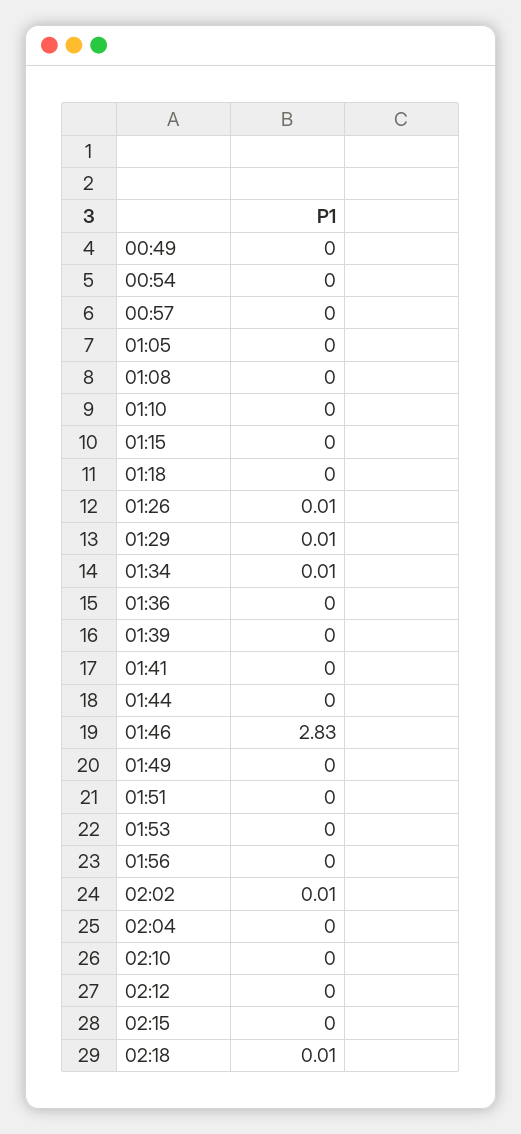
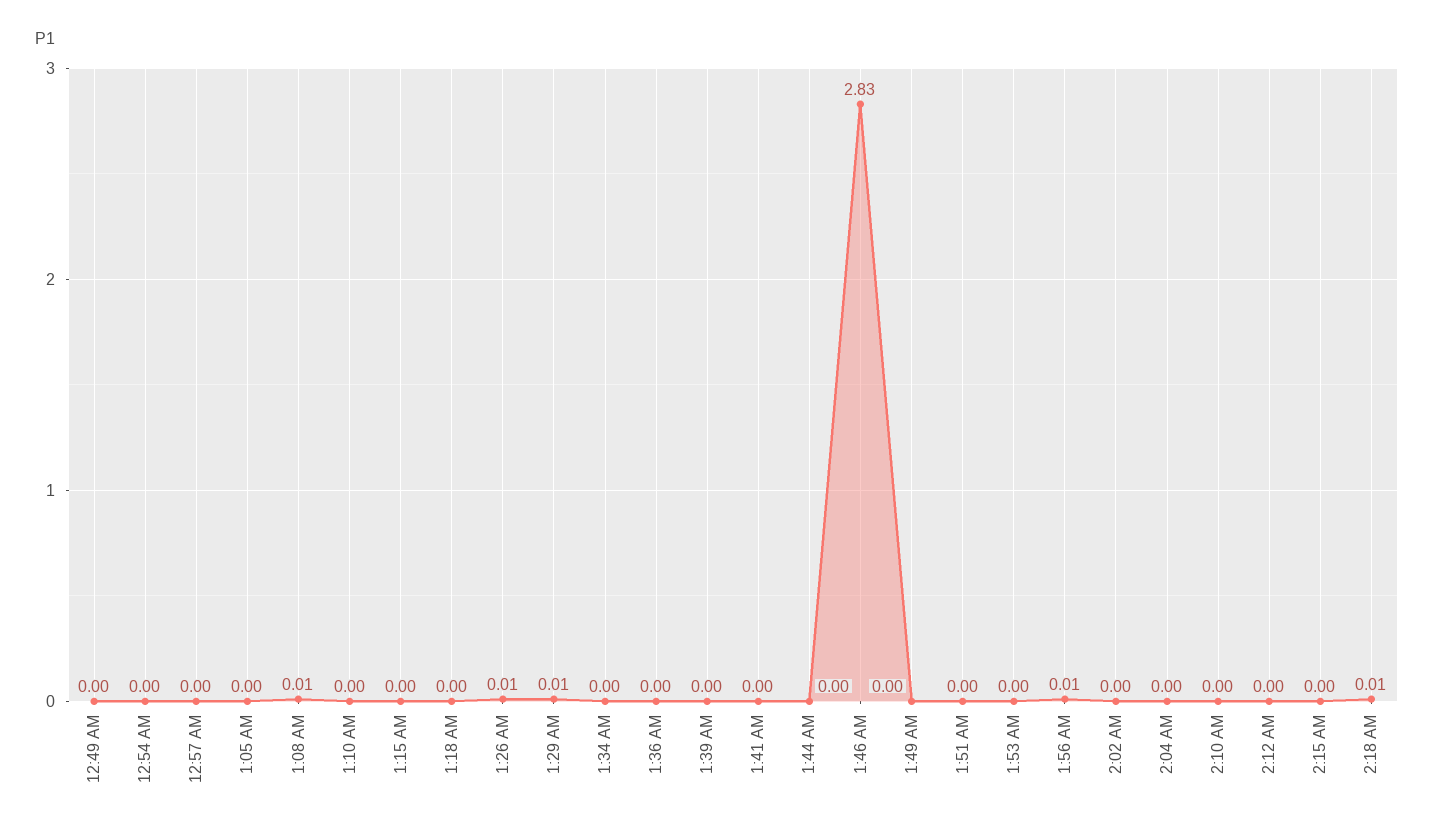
01:08: 0 -> 0.01
01:34: 0.01 -> 0
01:56: 0 -> 0.01
02:02: 0.01 -> 0

